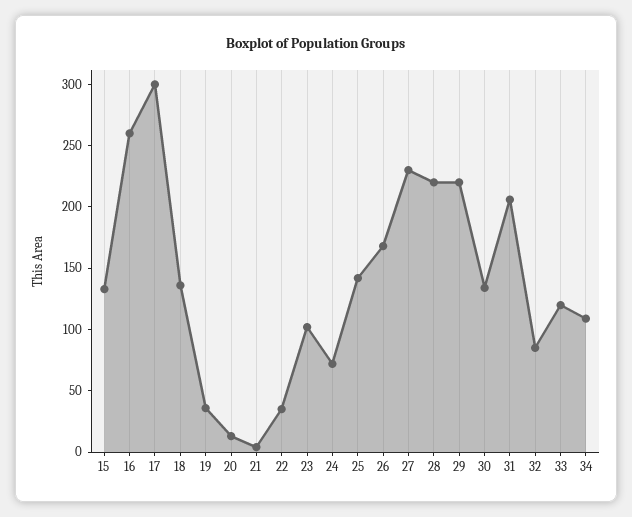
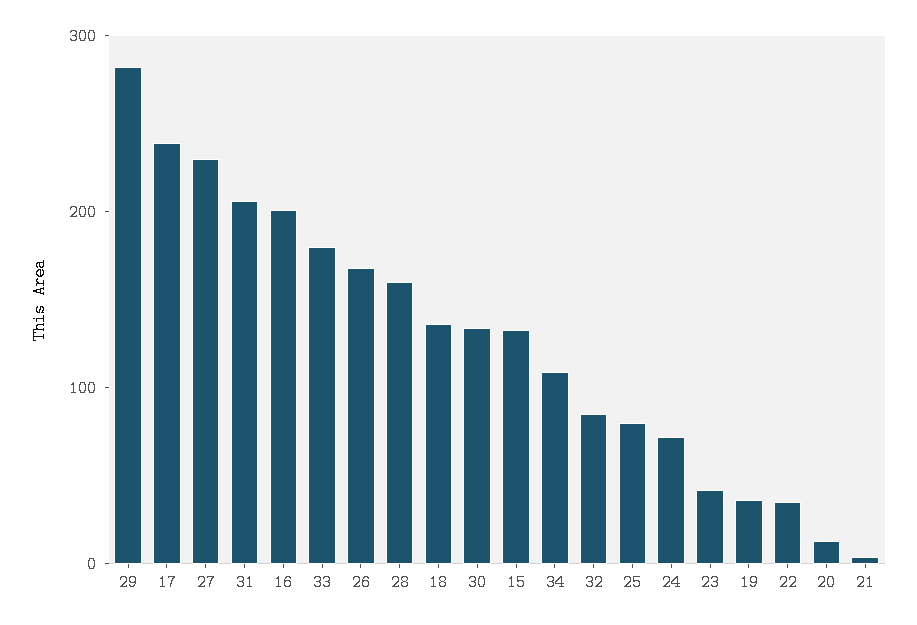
16: 260 -> 200
17: 300 -> 240
23: 100 -> 40
25: 140 -> 80
28: 220 -> 160
29: 220 -> 280
33: 120 -> 180

